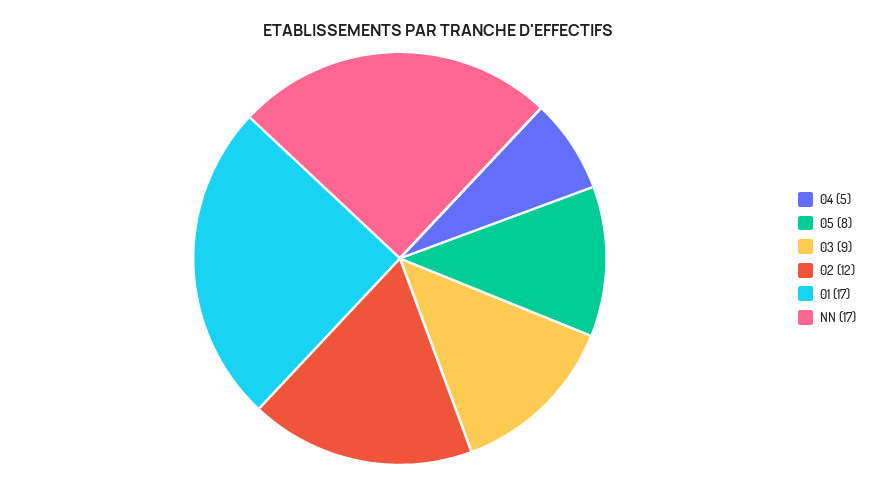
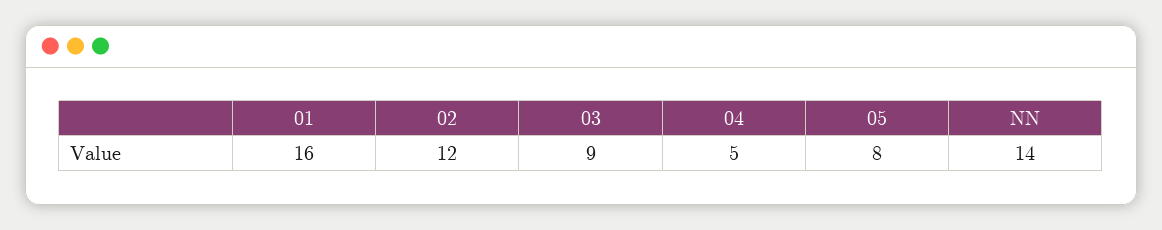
01: 17 -> 16
NN: 17 -> 14

